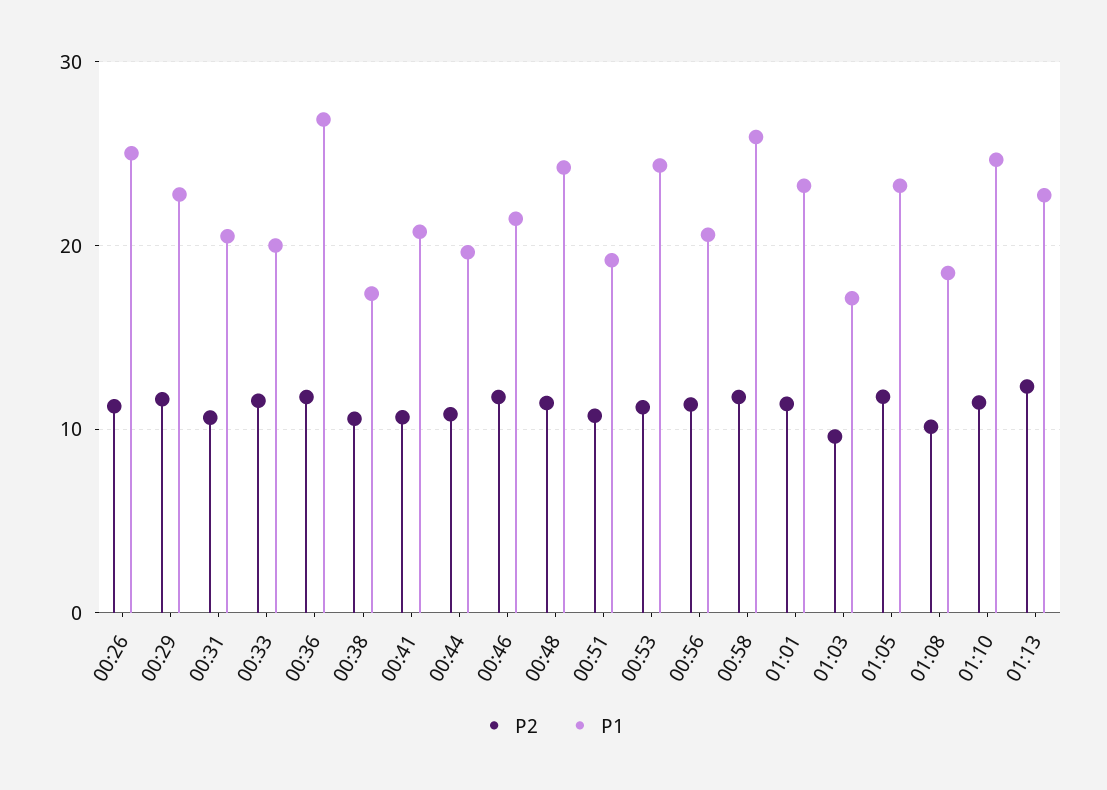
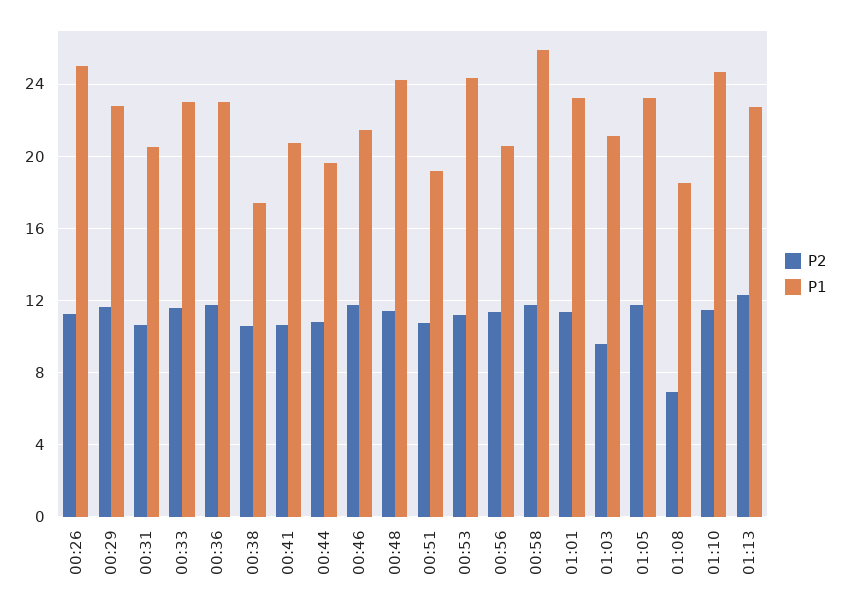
P1, 00:33: 20 -> 23
P1, 00:36: 27 -> 23
P1, 01:03: 17 -> 21
P2, 01:08: 10 -> 7

